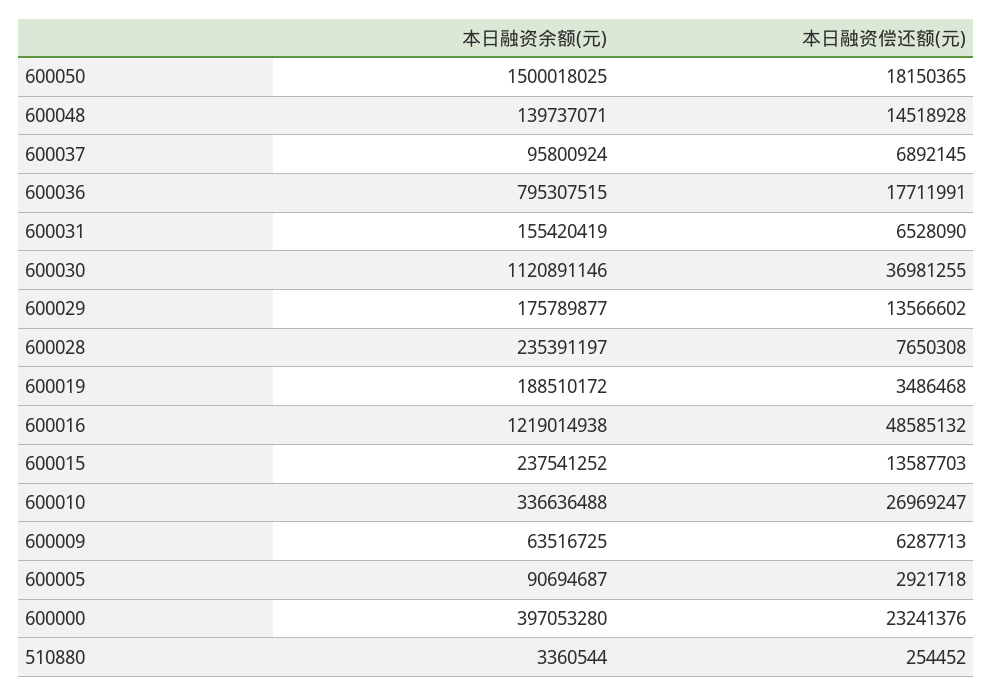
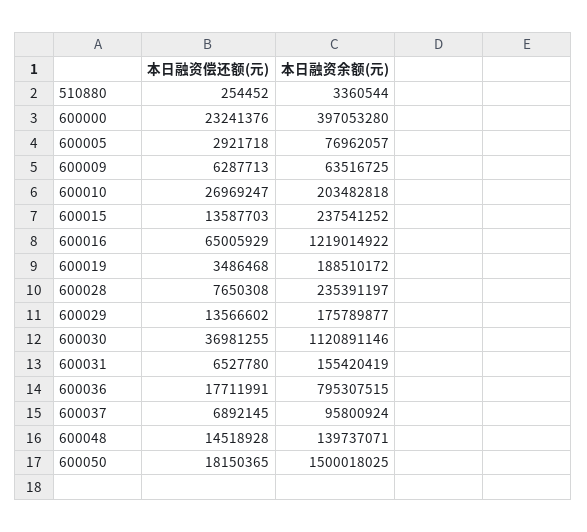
本日融资偿还额(元), 600031: 6528090 -> 6527780
本日融资余额(元), 600016: 1219014938 -> 1219014922
本日融资偿还额(元), 600016: 48585132 -> 65005929
本日融资余额(元), 600010: 336636488 -> 203482818
本日融资余额(元), 600005: 90694687 -> 76962057

